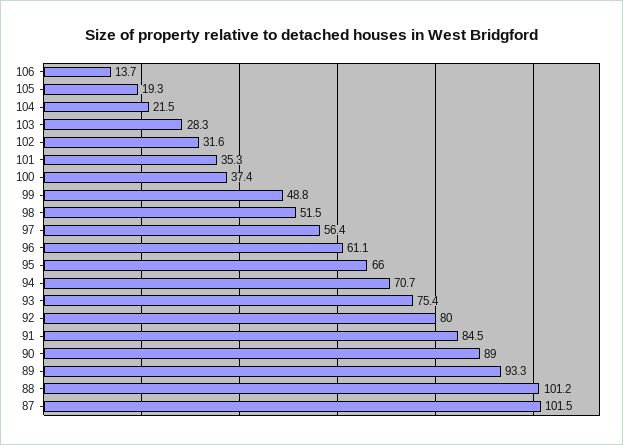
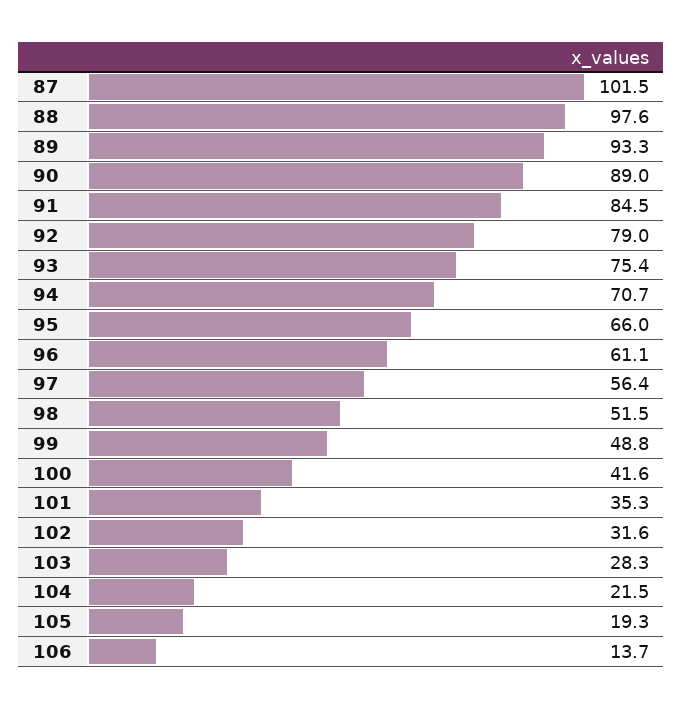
100: 37.4 -> 41.6
92: 80 -> 79
88: 101.2 -> 97.6

